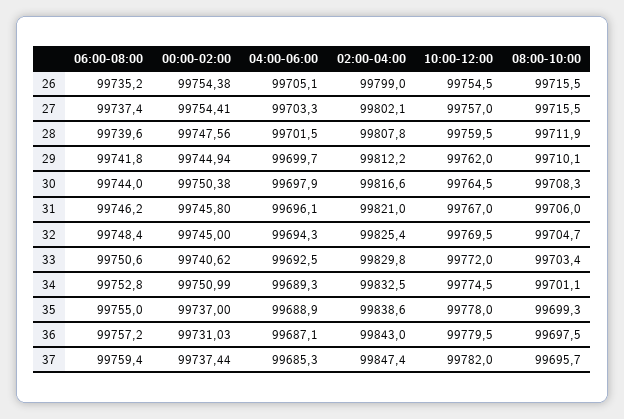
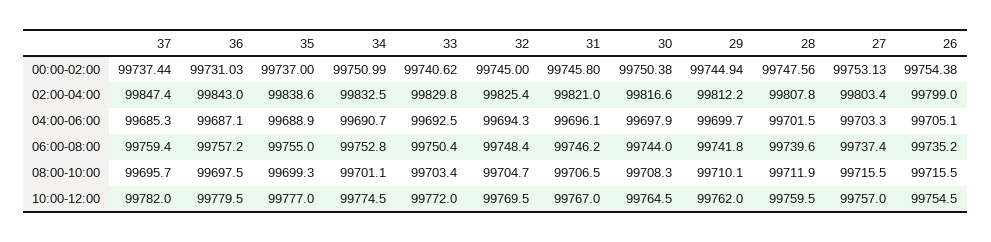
00:00-02:00, 27: 99754.41 -> 99753.13
02:00-04:00, 27: 99802.1 -> 99803.4
08:00-10:00, 31: 99706 -> 99706.5
06:00-08:00, 33: 99750.6 -> 99750.4
04:00-06:00, 34: 99689.3 -> 99690.7
10:00-12:00, 35: 99778 -> 99777

